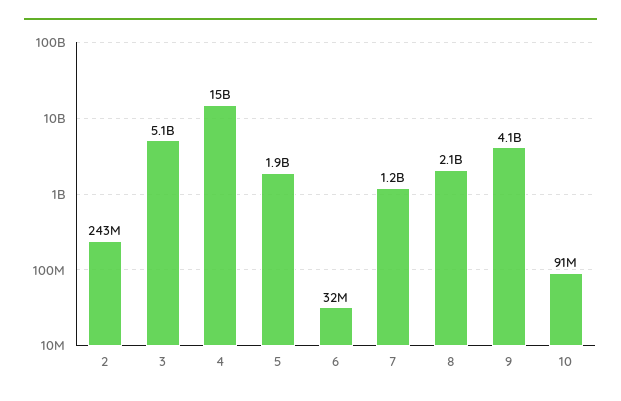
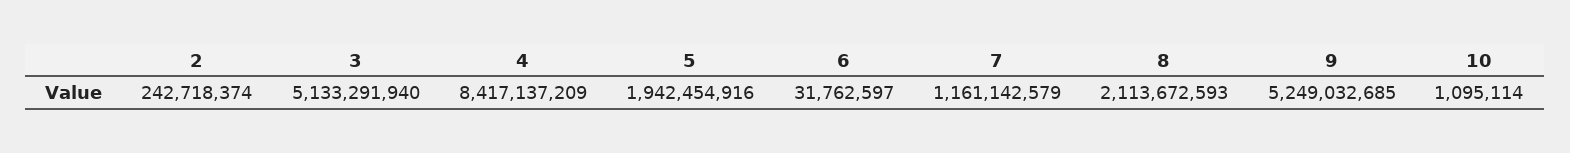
4: 15000000000 -> 8417137209
9: 4100000000 -> 5249032685
10: 91000000 -> 1095114

